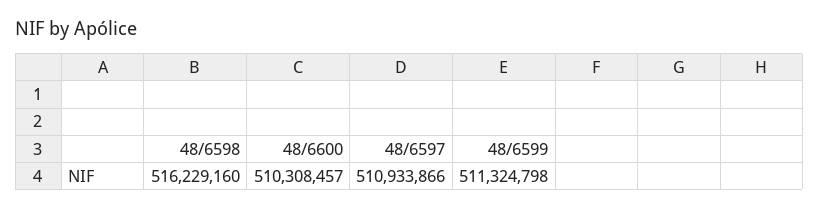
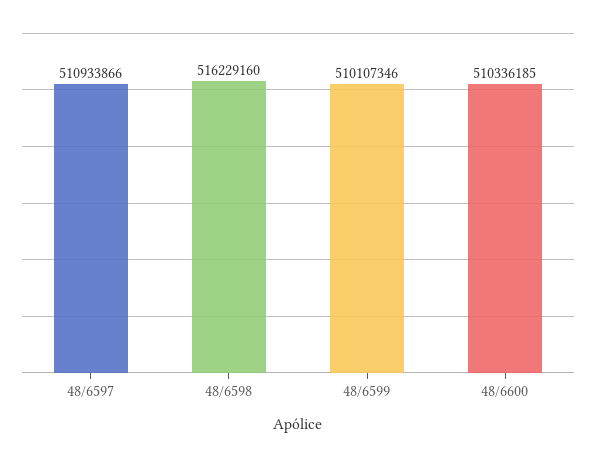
48/6600: 510308457 -> 510336185
48/6599: 511324798 -> 510107346

